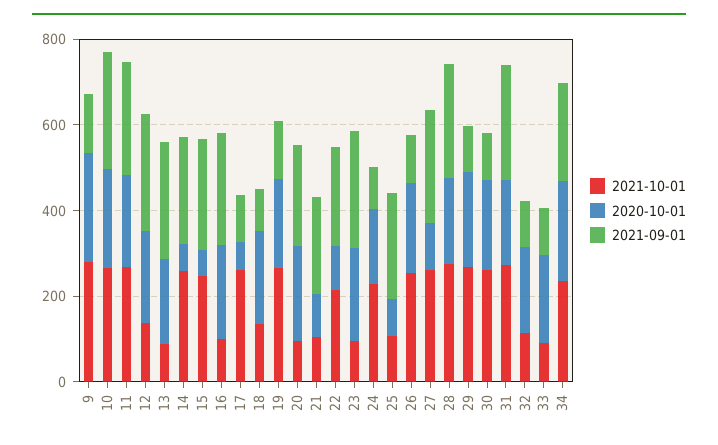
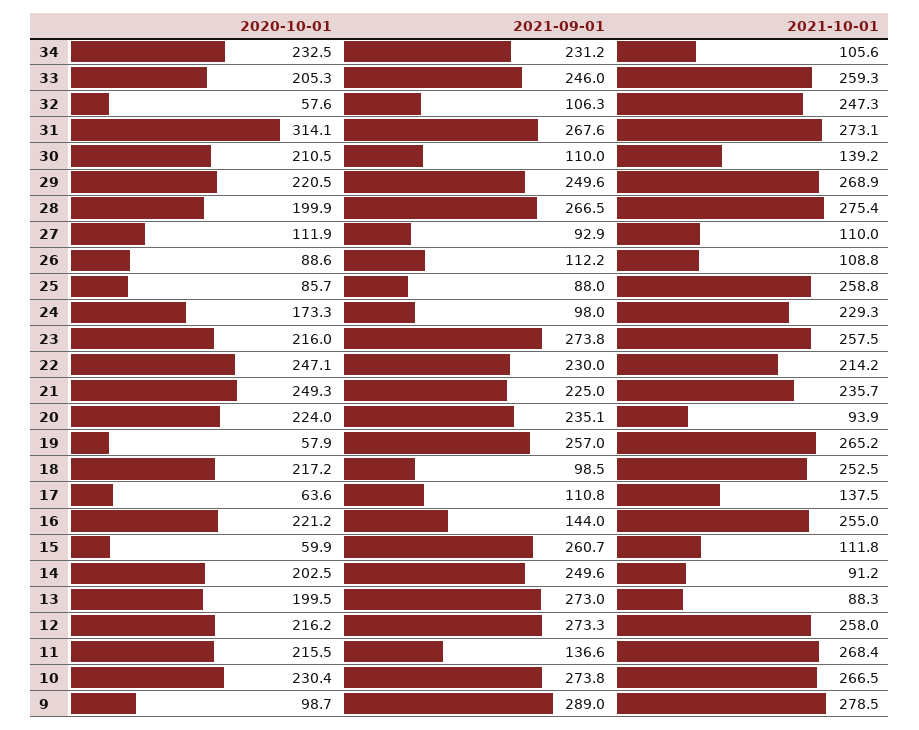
2020-10-01, 9: 250 -> 98.7
2021-09-01, 9: 150 -> 289
2021-09-01, 11: 250 -> 136.6
2021-10-01, 12: 150 -> 258
2021-10-01, 14: 250 -> 91.2
2020-10-01, 14: 50 -> 202.5
2021-10-01, 15: 250 -> 111.8
2021-10-01, 16: 100 -> 255
2021-09-01, 16: 250 -> 144
2021-10-01, 17: 250 -> 137.5
2021-10-01, 18: 150 -> 252.5
2020-10-01, 19: 200 -> 57.9
2021-09-01, 19: 150 -> 257
2021-10-01, 21: 100 -> 235.7
2020-10-01, 21: 100 -> 249.3
2020-10-01, 22: 100 -> 247.1
2021-10-01, 23: 100 -> 257.5
2021-10-01, 25: 100 -> 258.8
2021-09-01, 25: 250 -> 88
2021-10-01, 26: 250 -> 108.8
2020-10-01, 26: 200 -> 88.6
2021-10-01, 27: 250 -> 110
2021-09-01, 27: 250 -> 92.9
2021-09-01, 29: 100 -> 249.6
2021-10-01, 30: 250 -> 139.2
2020-10-01, 31: 200 -> 314.1
2021-10-01, 32: 100 -> 247.3
2020-10-01, 32: 200 -> 57.6
2021-10-01, 33: 100 -> 259.3
2021-09-01, 33: 100 -> 246
2021-10-01, 34: 250 -> 105.6

